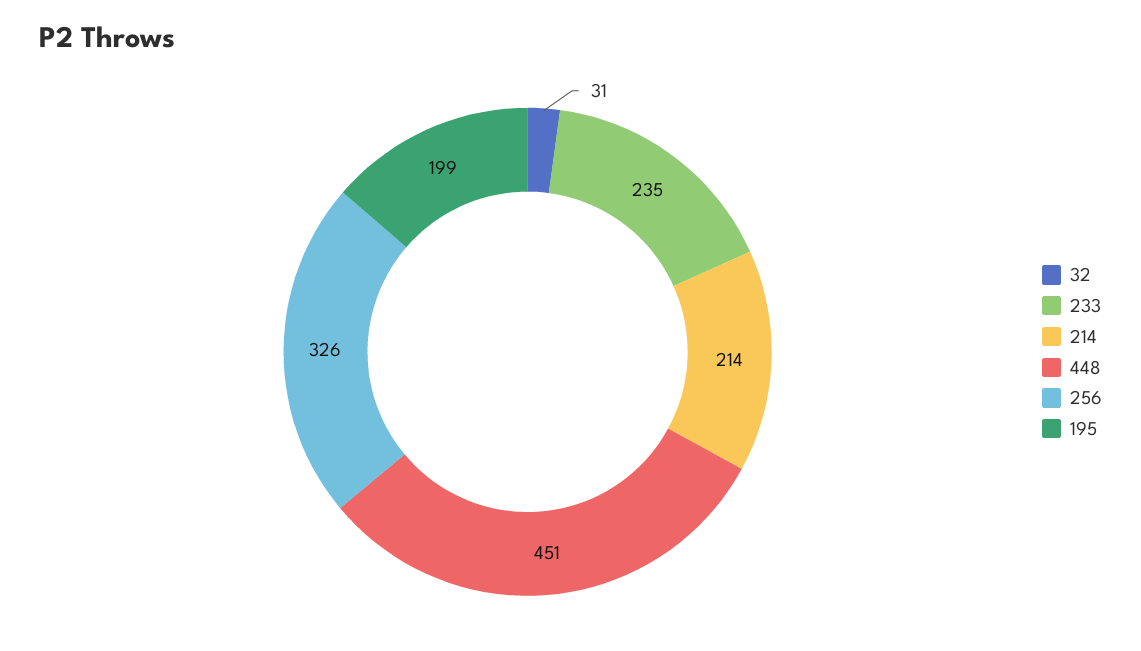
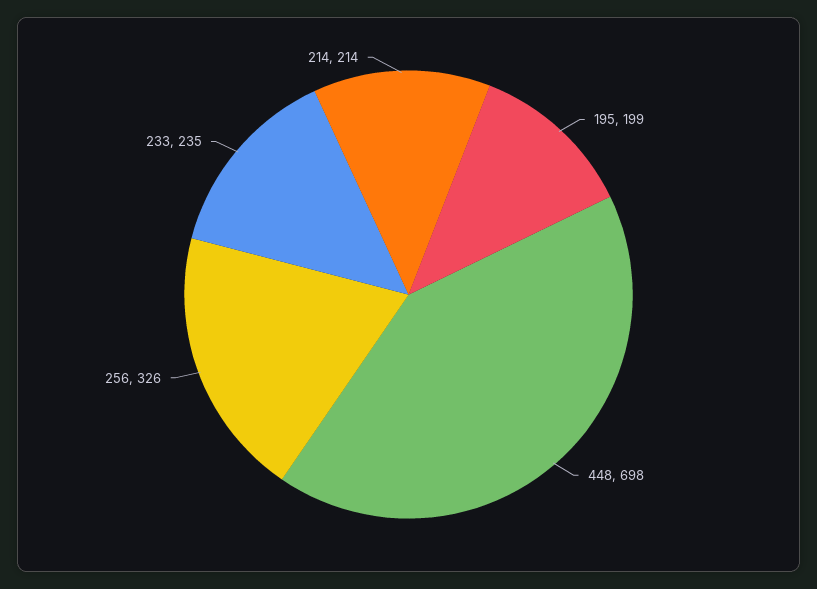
32: 31 -> none
448: 451 -> 698

